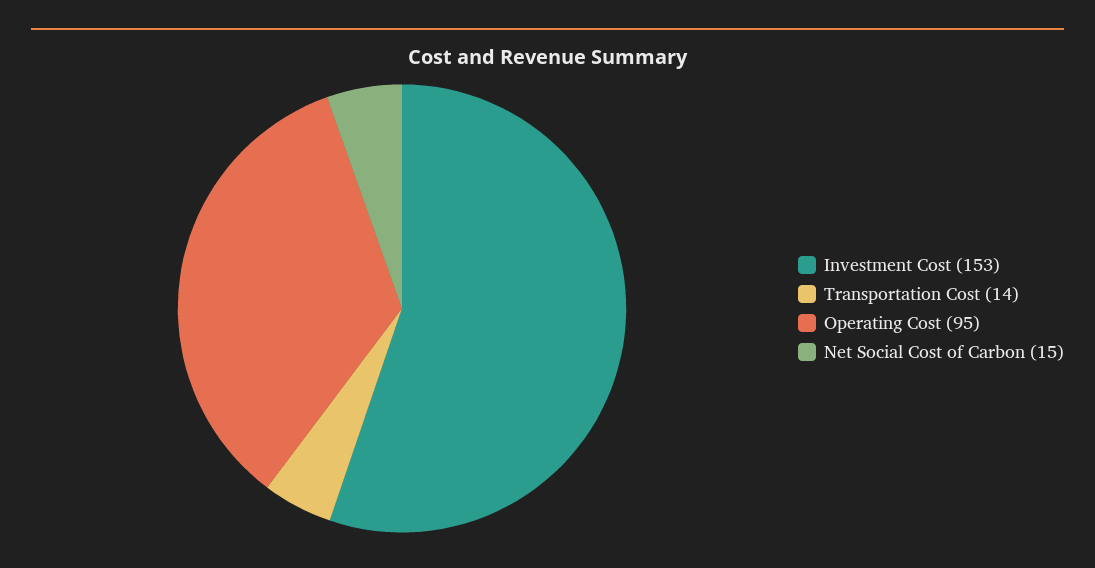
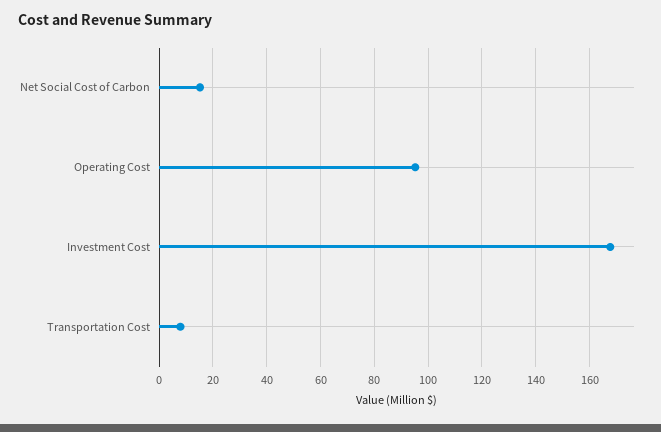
Investment Cost: 153 -> 167.5
Transportation Cost: 14 -> 7.5

